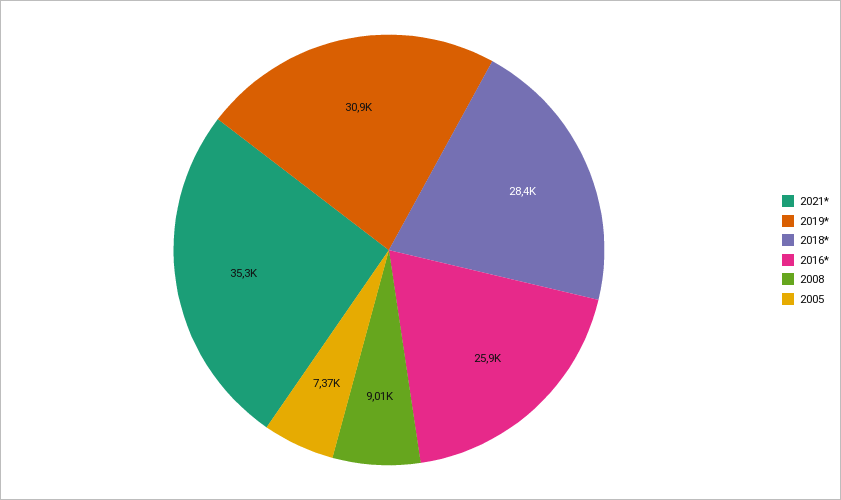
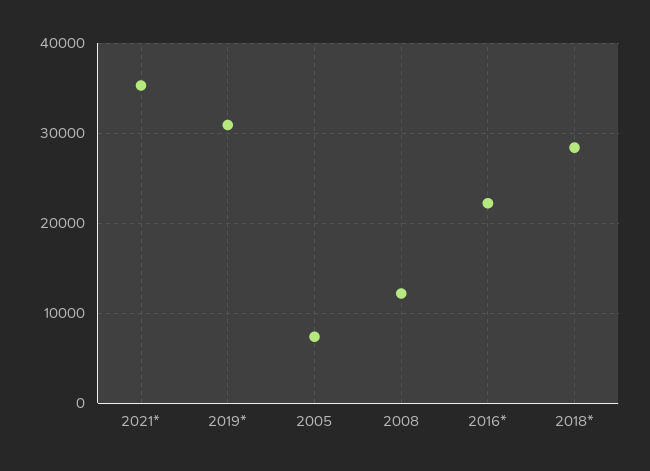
2016*: 25900 -> 22000
2008: 9010 -> 12000

